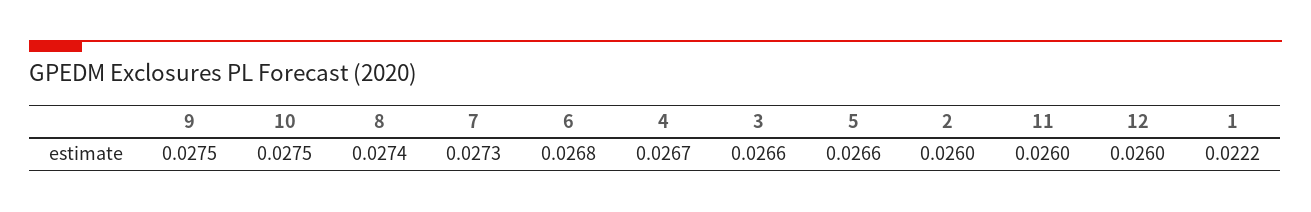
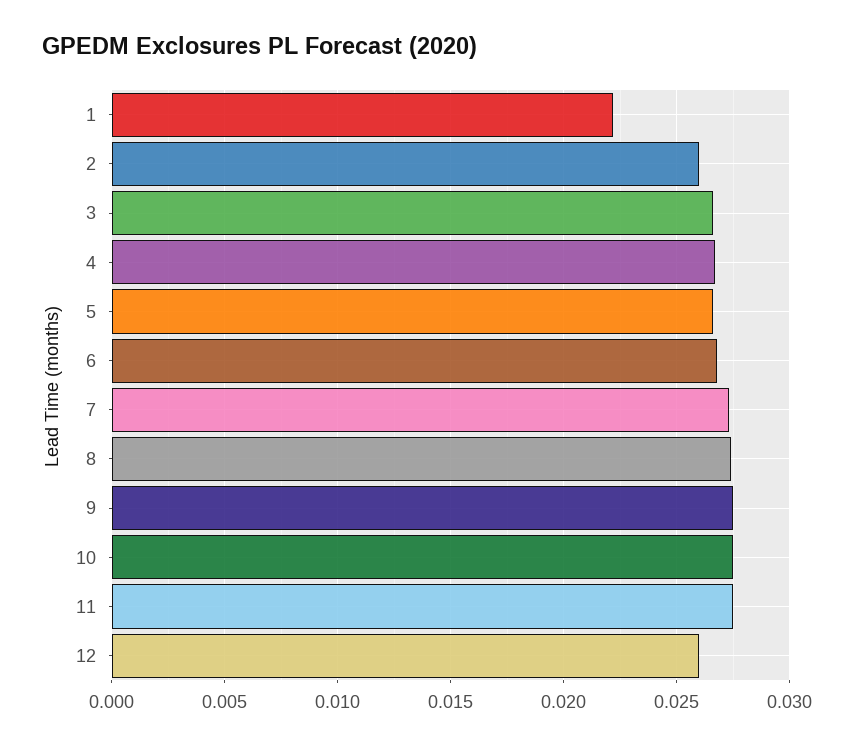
11: 0.026 -> 0.0275

